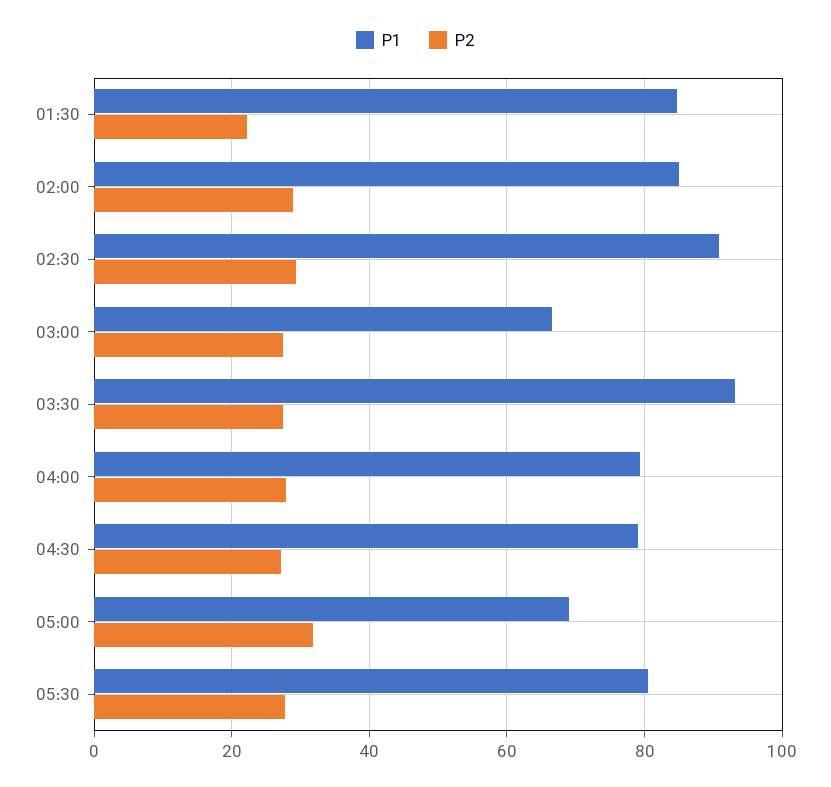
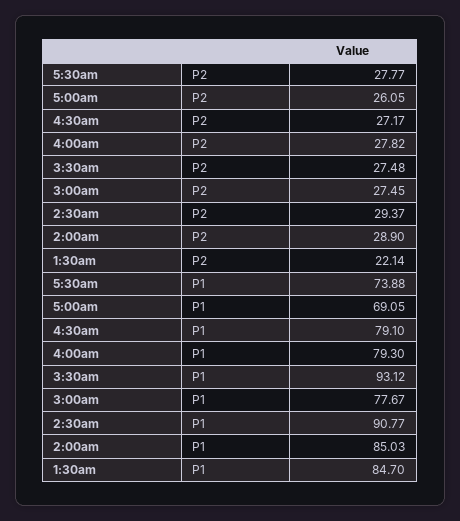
P1, 03:00: 66 -> 77.67
P2, 05:00: 32 -> 26.05
P1, 05:30: 80 -> 73.88

